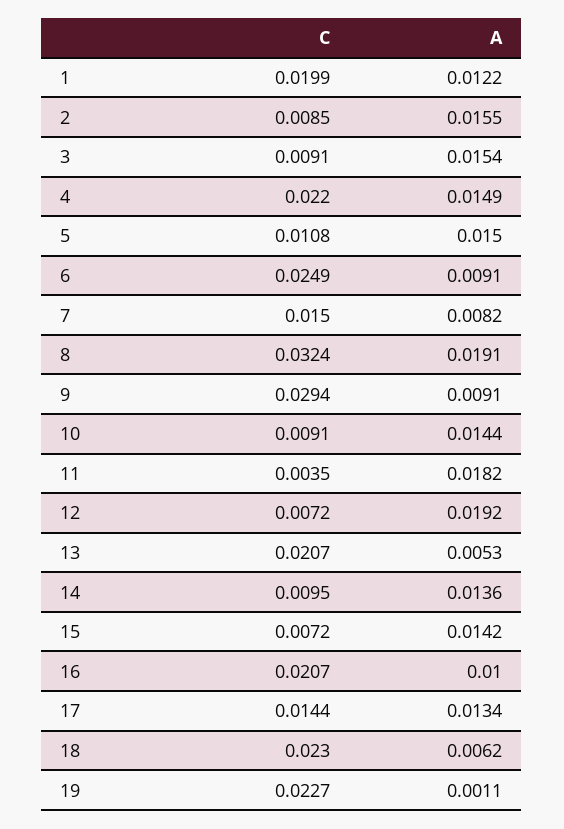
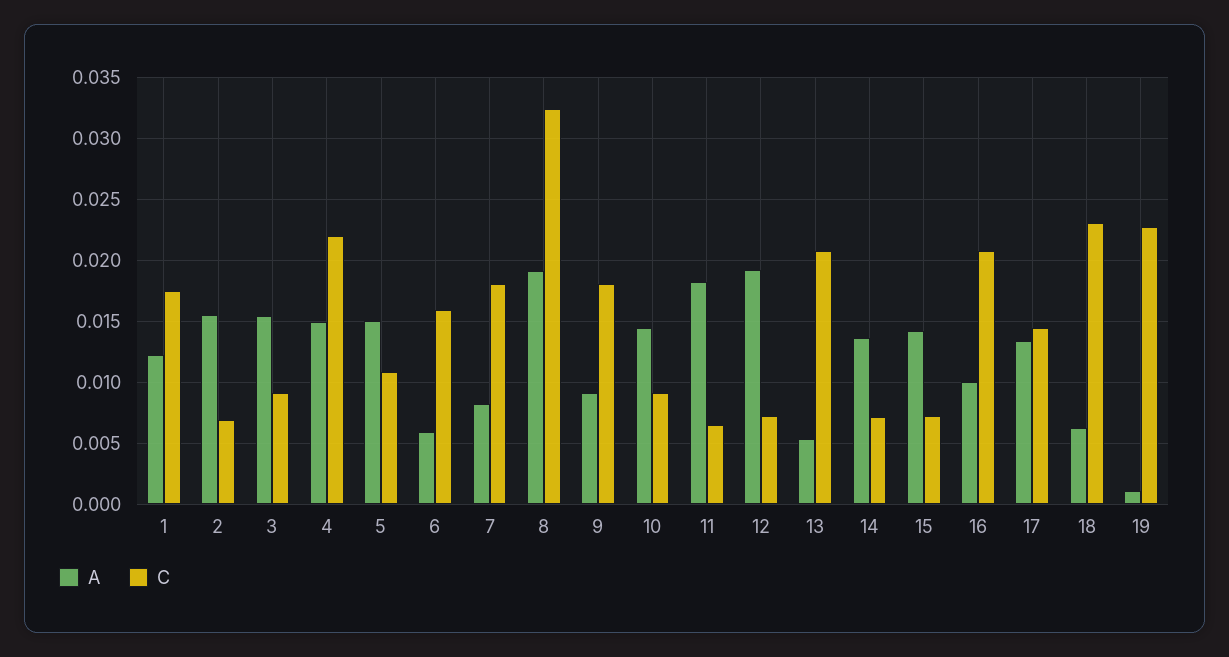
C, 1: 0.0199 -> 0.0175
C, 2: 0.0085 -> 0.007
C, 6: 0.0249 -> 0.016
A, 6: 0.0091 -> 0.006
C, 7: 0.015 -> 0.018
C, 9: 0.0294 -> 0.018
C, 11: 0.0035 -> 0.0065
C, 14: 0.0095 -> 0.007

